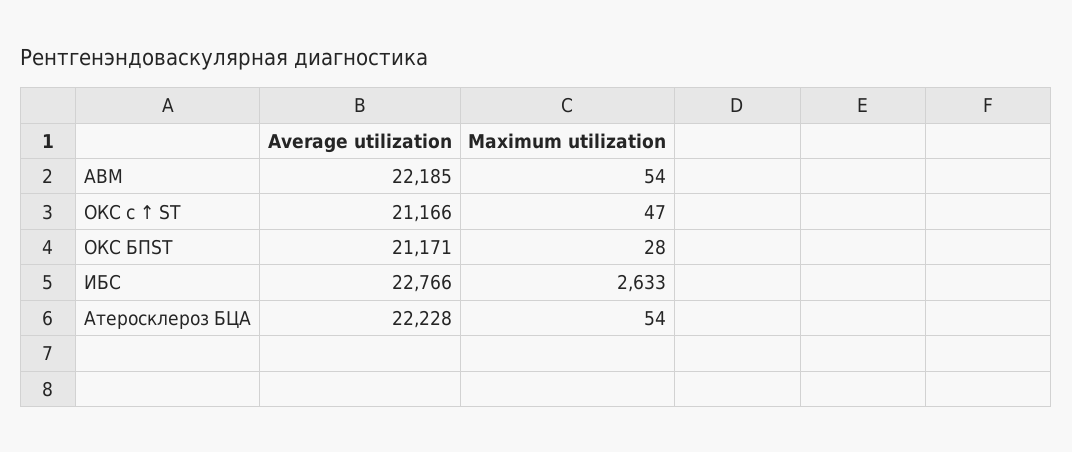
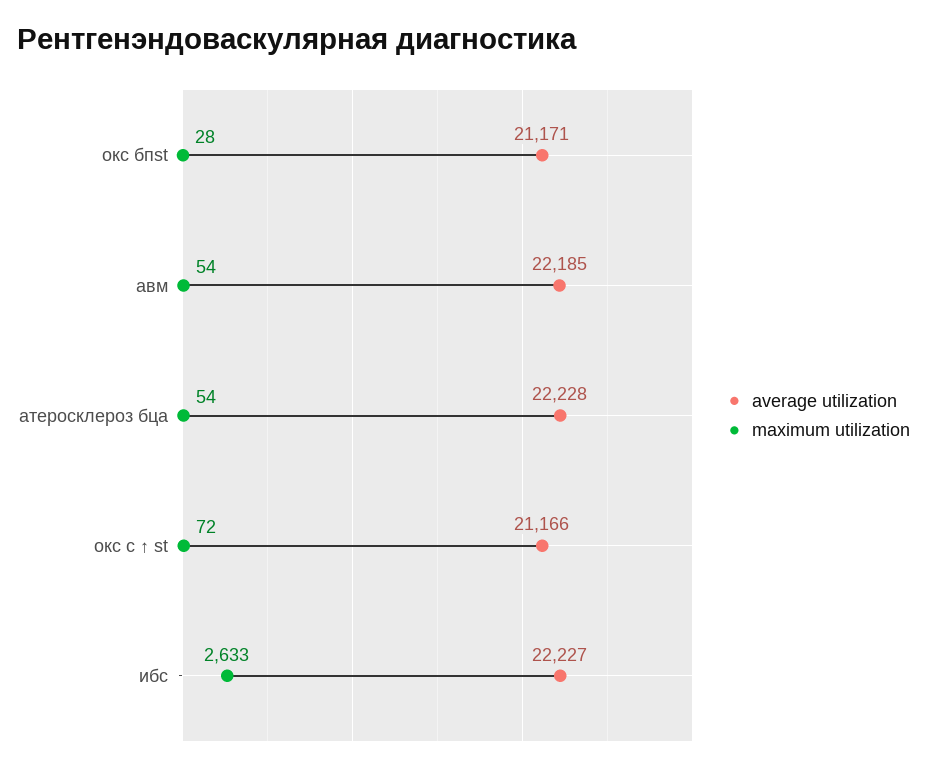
Maximum utilization, ОКС с ↑ ST: 47 -> 72
Average utilization, ИБС: 22766 -> 22227

